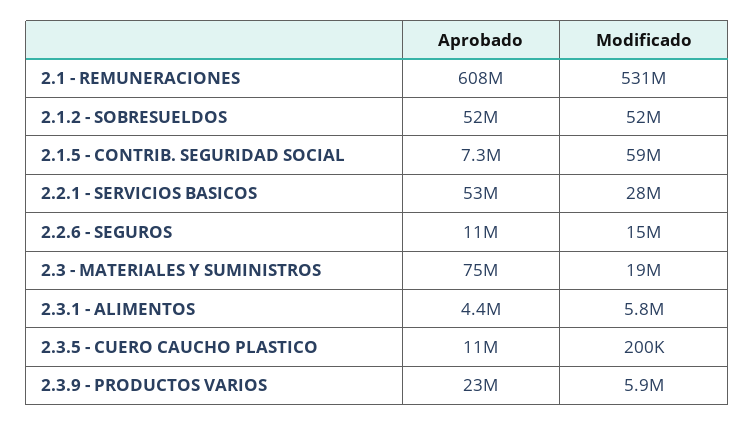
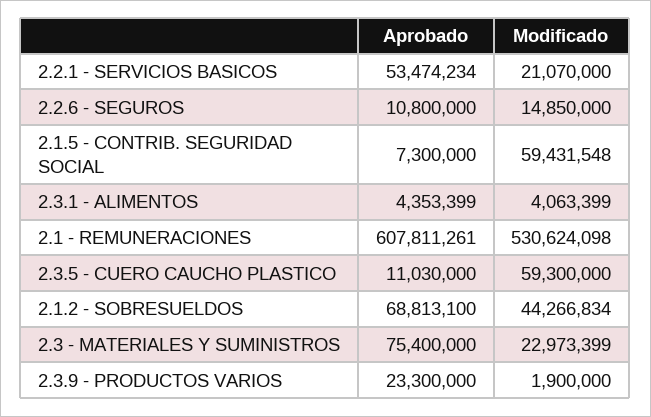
Aprobado, 2.1.2 - SOBRESUELDOS: 52000000 -> 68813100
Modificado, 2.1.2 - SOBRESUELDOS: 52000000 -> 44266834
Modificado, 2.2.1 - SERVICIOS BASICOS: 28000000 -> 21070000
Modificado, 2.3 - MATERIALES Y SUMINISTROS: 19000000 -> 22973399
Modificado, 2.3.1 - ALIMENTOS: 5800000 -> 4063399
Modificado, 2.3.5 - CUERO CAUCHO PLASTICO: 200000 -> 59300000
Modificado, 2.3.9 - PRODUCTOS VARIOS: 5900000 -> 1900000

